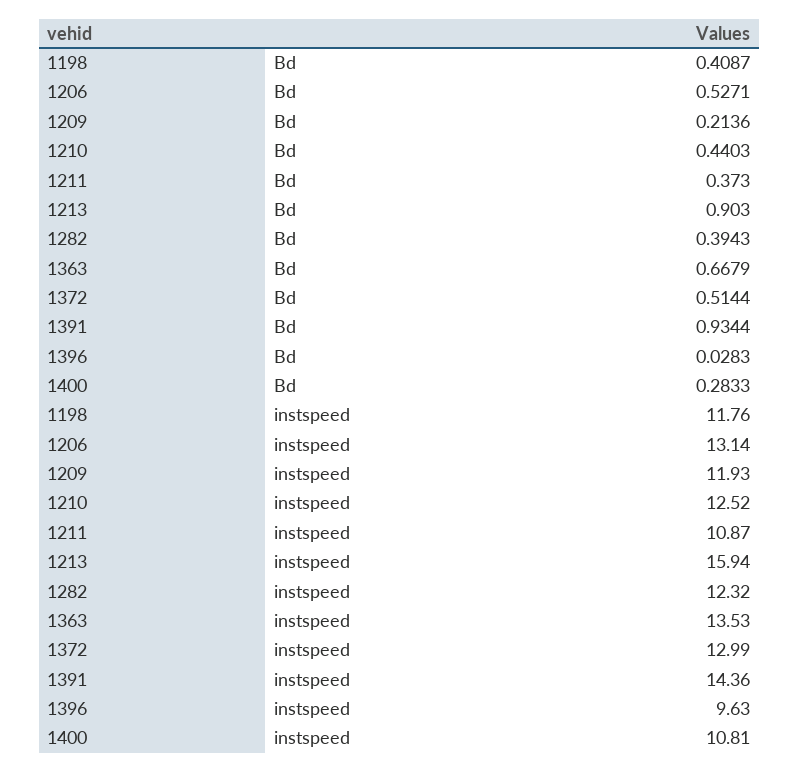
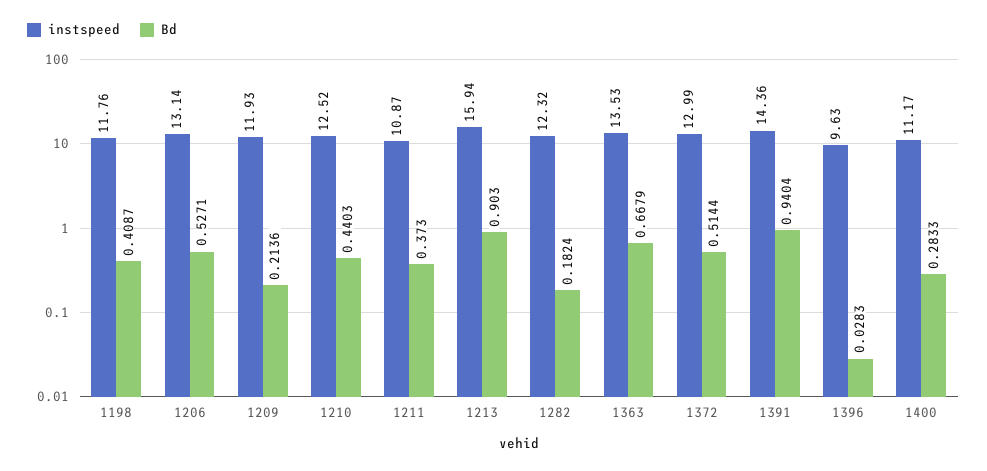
Bd, 1282: 0.3943 -> 0.1824
Bd, 1391: 0.9344 -> 0.9404
instspeed, 1400: 10.81 -> 11.17

